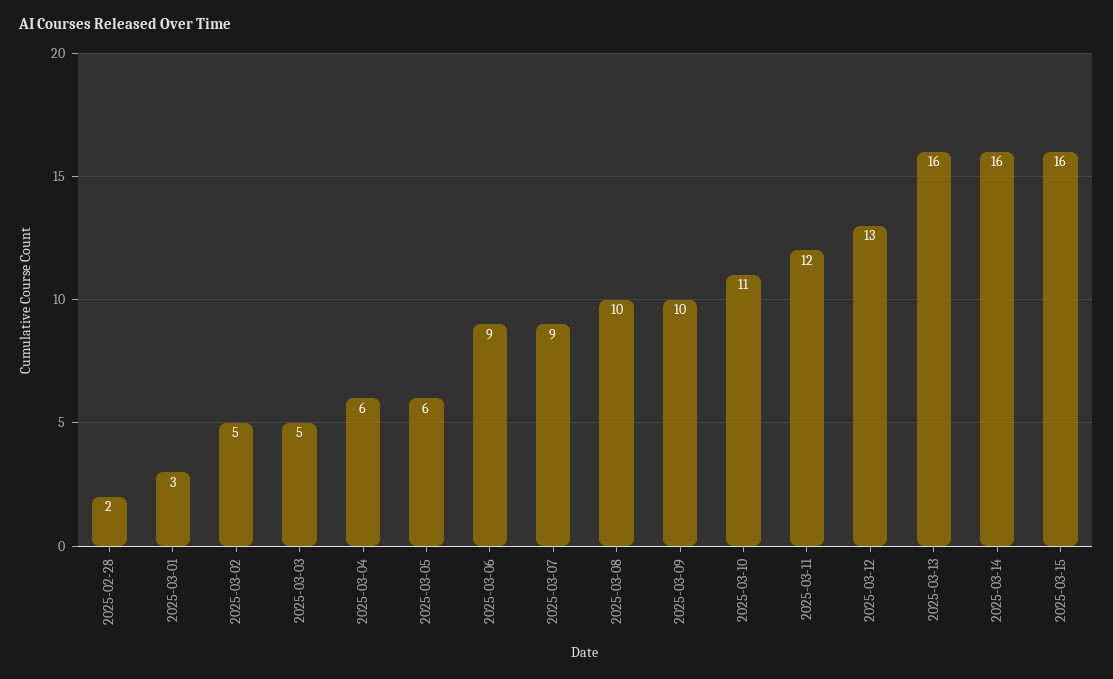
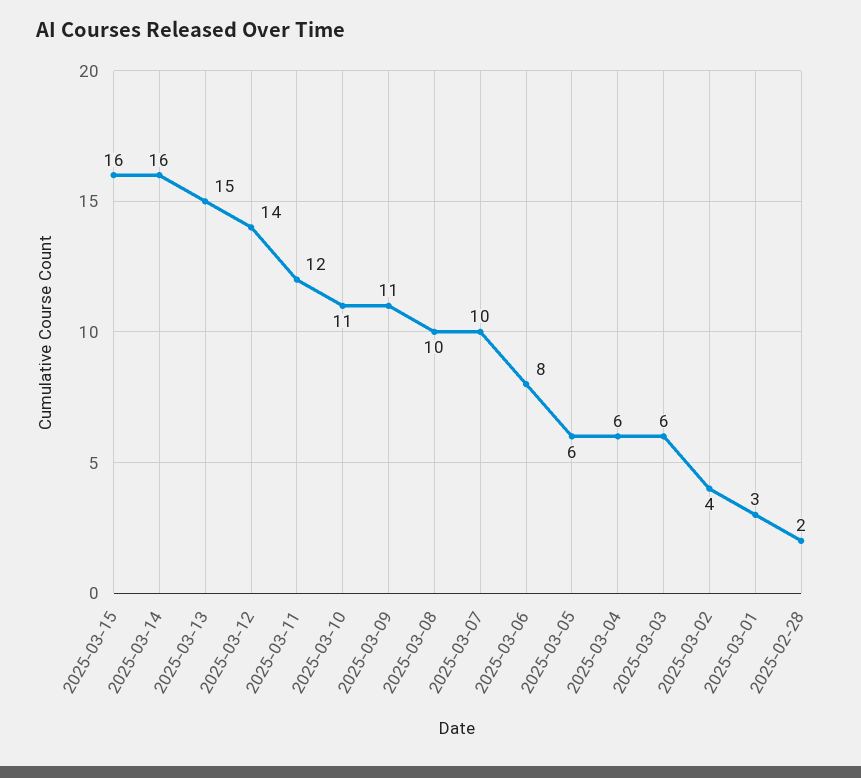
2025-03-02: 5 -> 4
2025-03-03: 5 -> 6
2025-03-06: 9 -> 8
2025-03-07: 9 -> 10
2025-03-09: 10 -> 11
2025-03-12: 13 -> 14
2025-03-13: 16 -> 15

